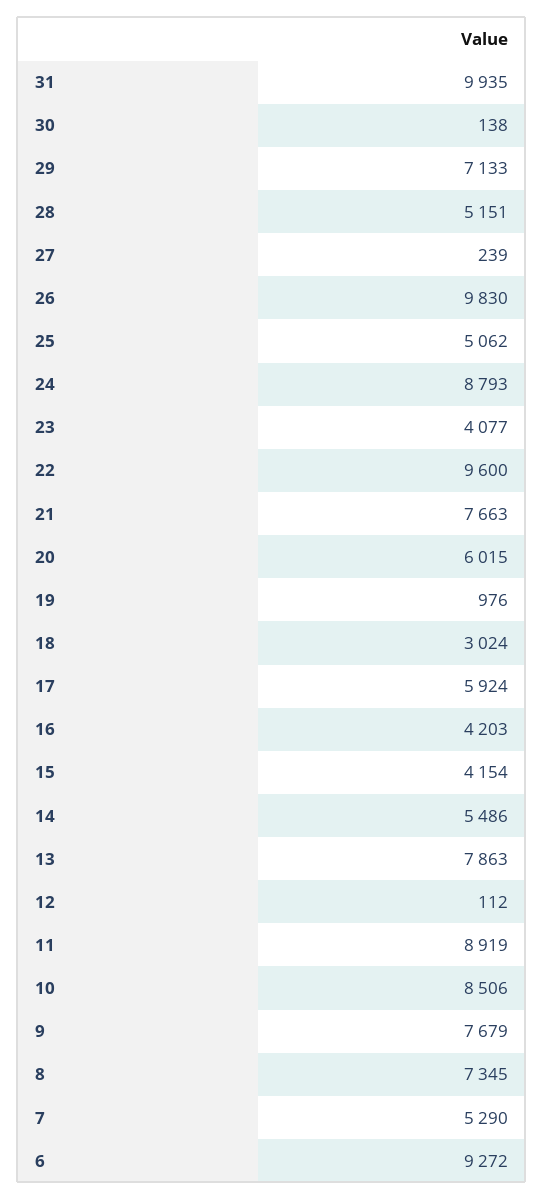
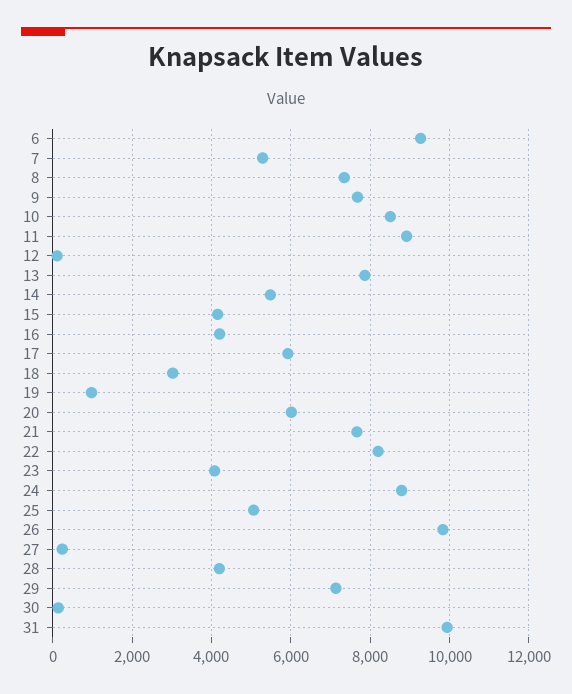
28: 5151 -> 4200
22: 9600 -> 8200

